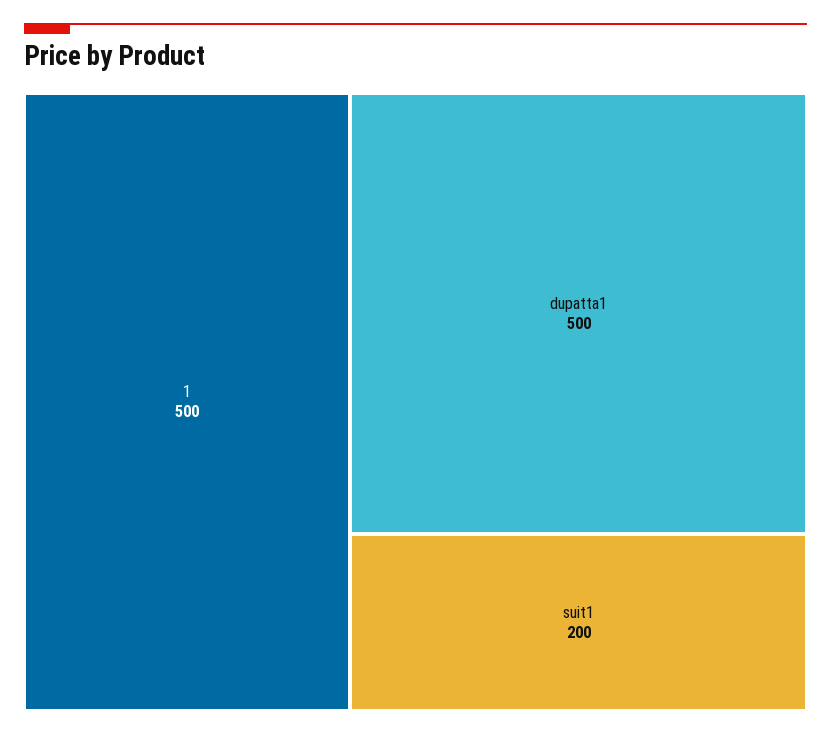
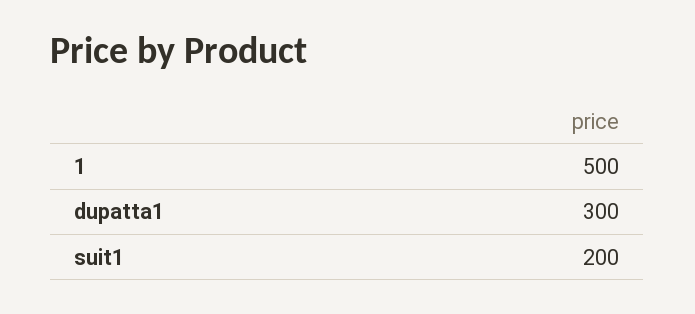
dupatta1: 500 -> 300

